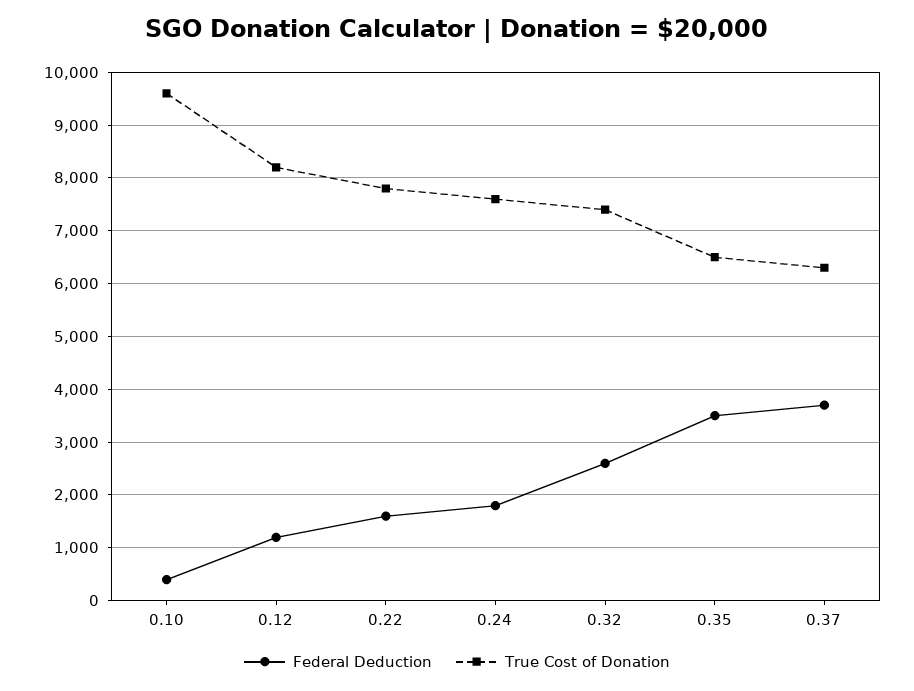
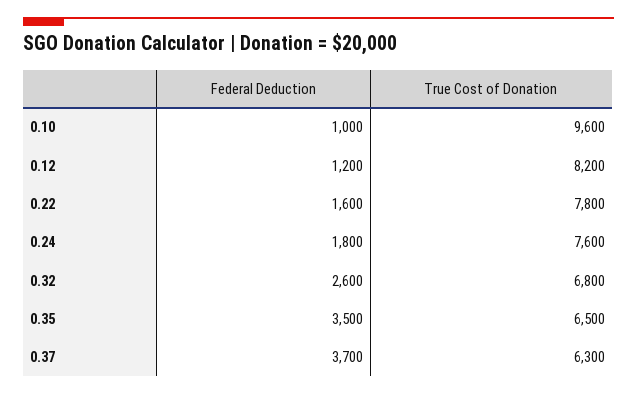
Federal Deduction, 0.10: 400 -> 1000
True Cost of Donation, 0.32: 7400 -> 6800

